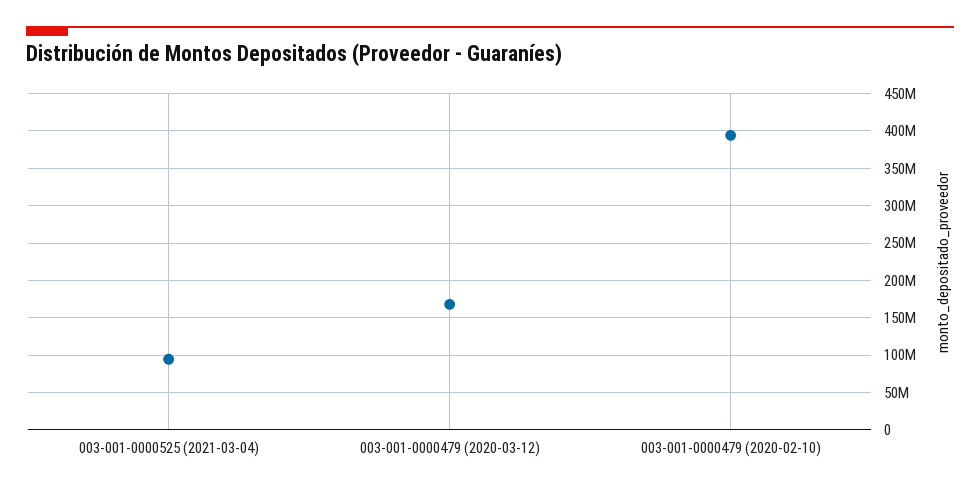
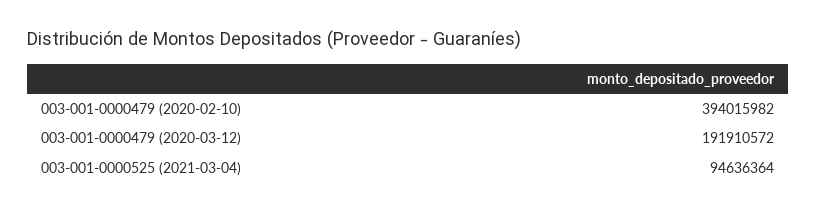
003-001-0000479 (2020-03-12): 170000000 -> 191910572

